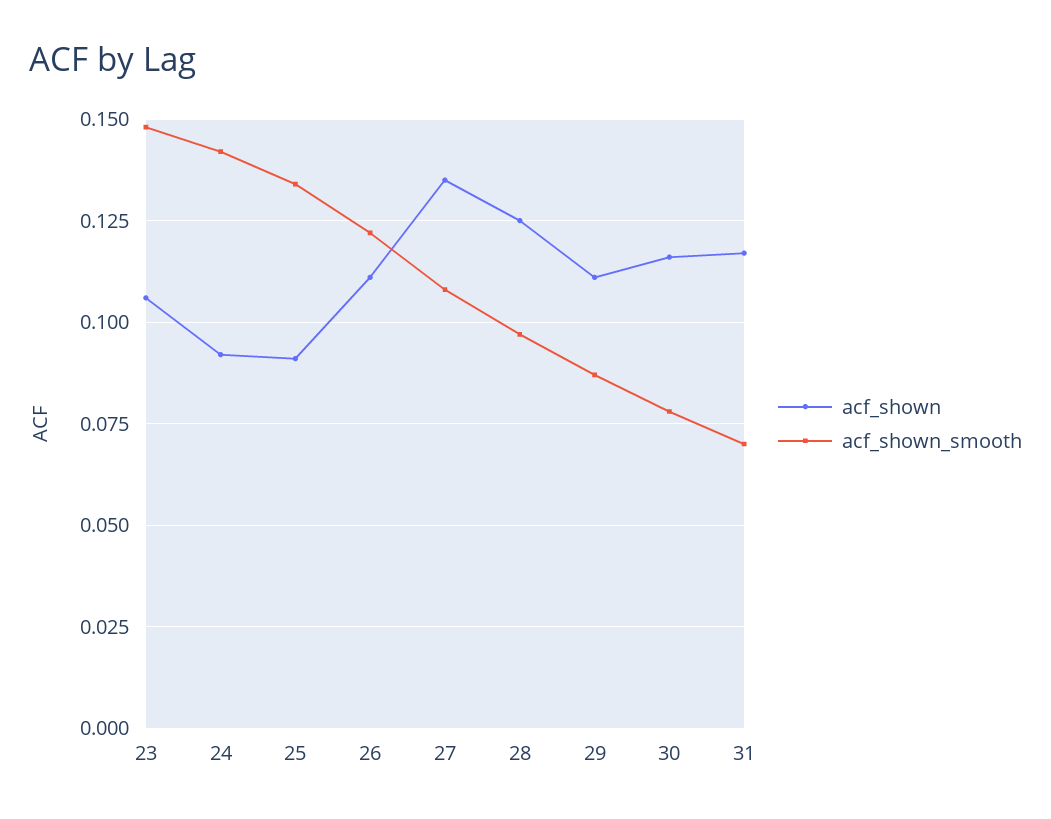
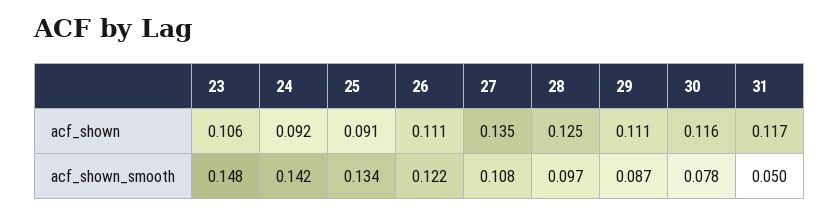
acf_shown_smooth, 31: 0.07 -> 0.05

